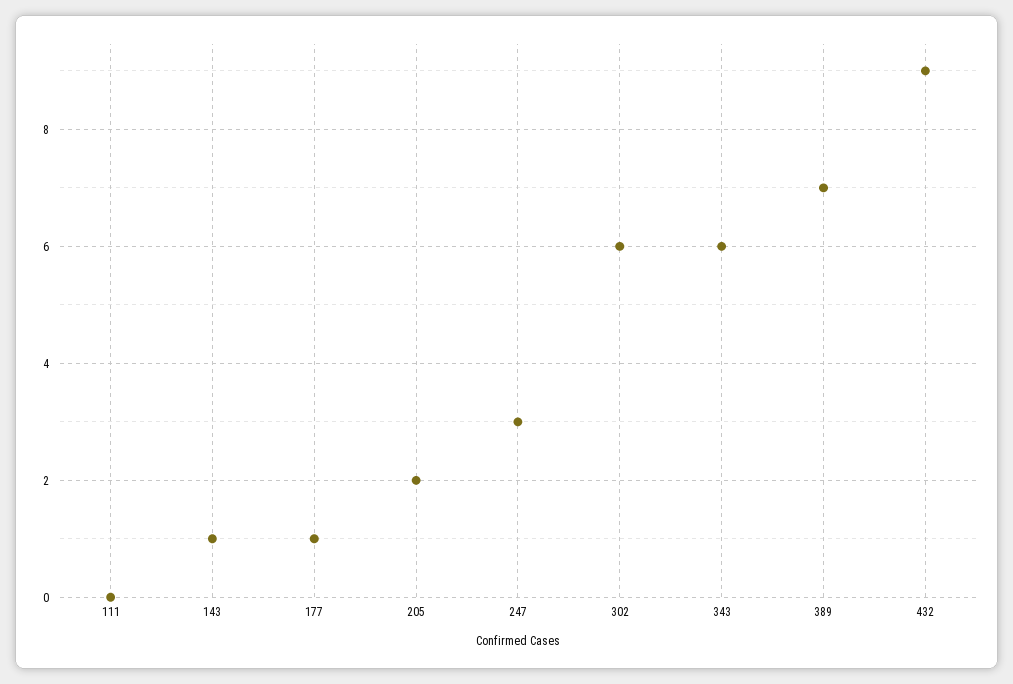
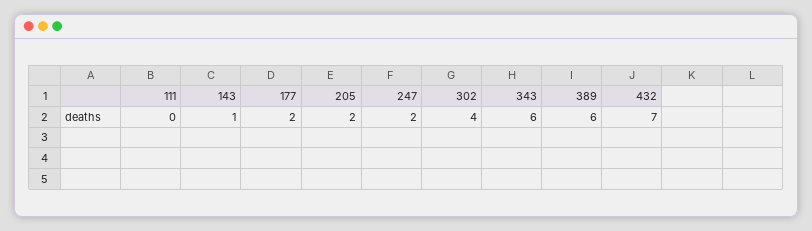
177: 1 -> 2
247: 3 -> 2
302: 6 -> 4
389: 7 -> 6
432: 9 -> 7

